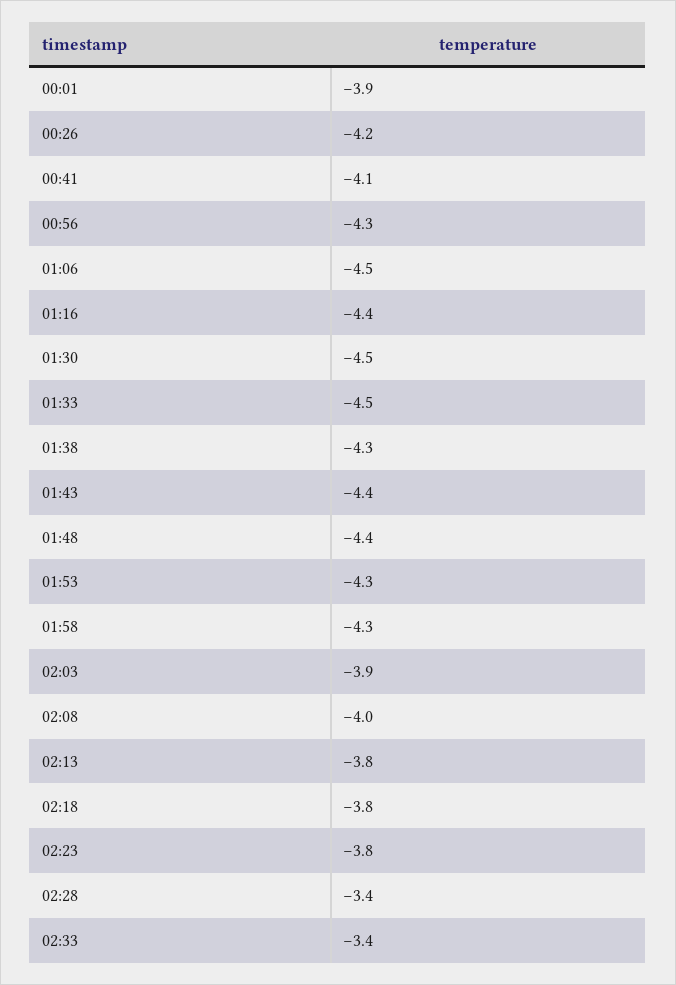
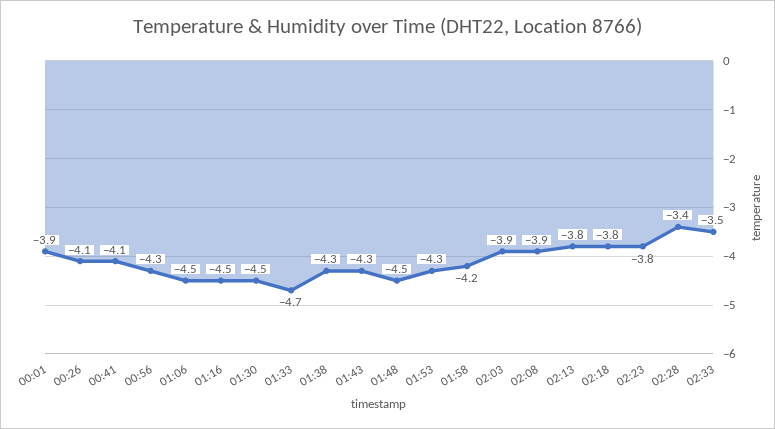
00:26: -4.2 -> -4.1
01:16: -4.4 -> -4.5
01:33: -4.5 -> -4.7
01:43: -4.4 -> -4.3
01:48: -4.4 -> -4.5
01:58: -4.3 -> -4.2
02:08: -4 -> -3.9
02:33: -3.4 -> -3.5

